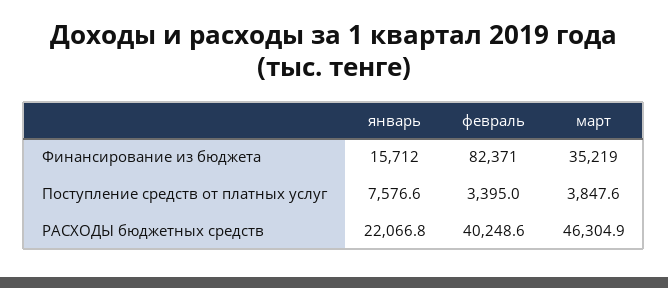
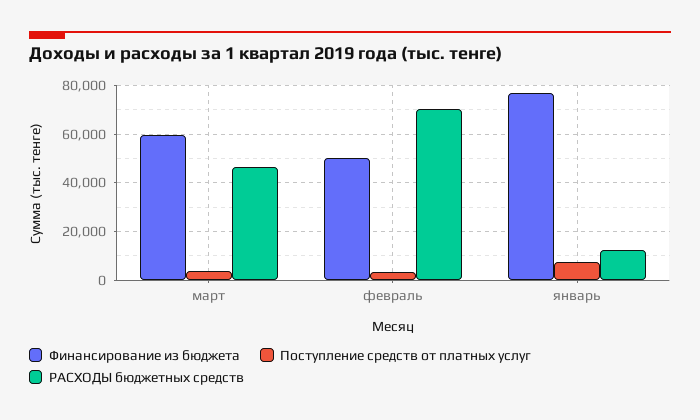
Финансирование из бюджета, январь: 15712 -> 77500
Финансирование из бюджета, февраль: 82371 -> 50000
Финансирование из бюджета, март: 35219 -> 60000
РАСХОДЫ бюджетных средств, январь: 22066.8 -> 12500
РАСХОДЫ бюджетных средств, февраль: 40248.6 -> 70000

